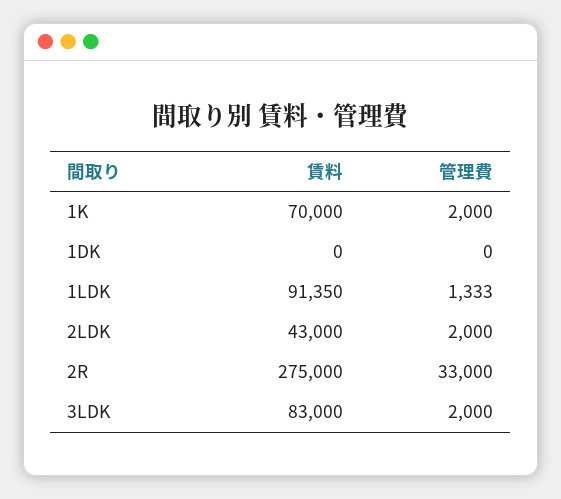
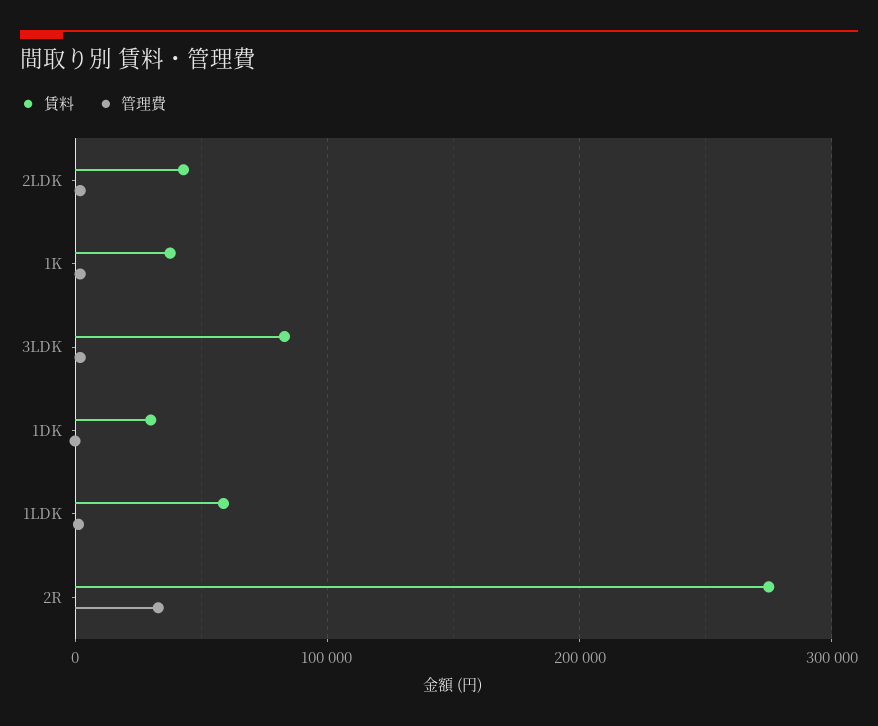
賃料, 1K: 70000 -> 40000
賃料, 1DK: 0 -> 30000
賃料, 1LDK: 91350 -> 60000

